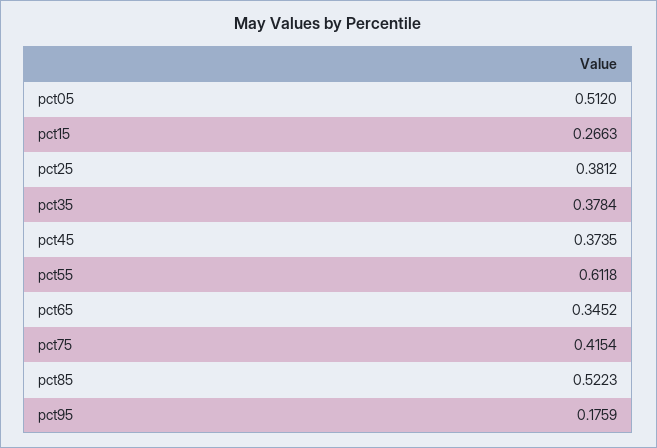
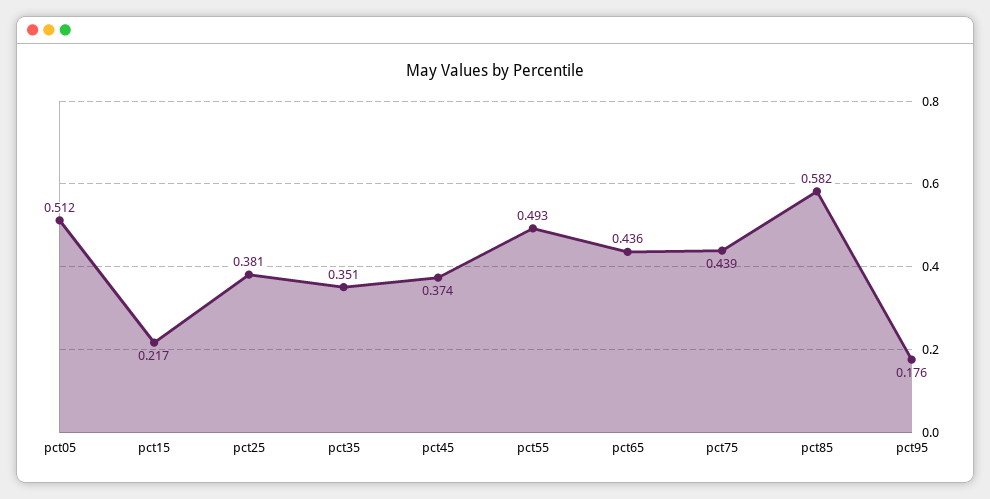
pct15: 0.2663 -> 0.217
pct35: 0.3784 -> 0.351
pct55: 0.6118 -> 0.493
pct65: 0.3452 -> 0.436
pct75: 0.4154 -> 0.439
pct85: 0.5223 -> 0.582

